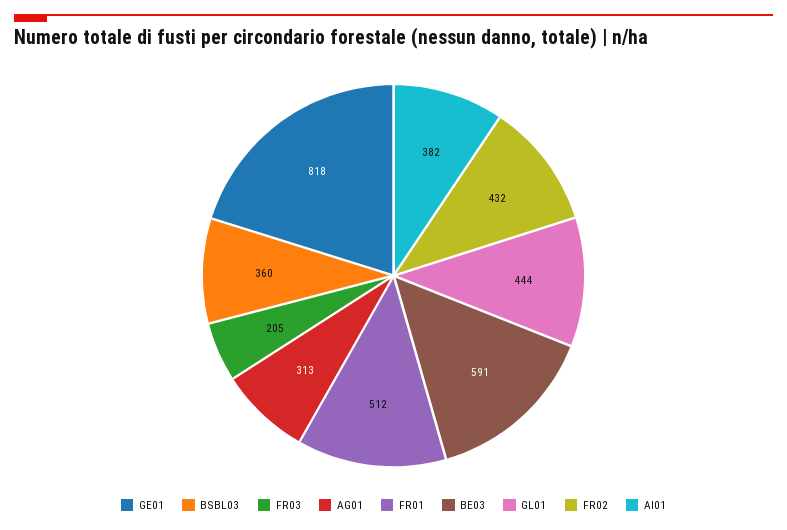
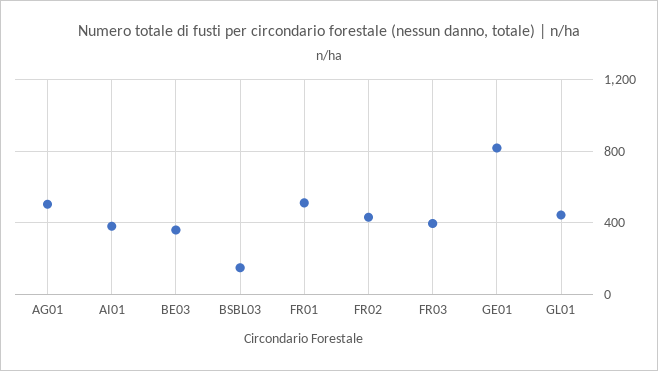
BSBL03: 360 -> 150
FR03: 205 -> 400
AG01: 313 -> 500
BE03: 591 -> 350

